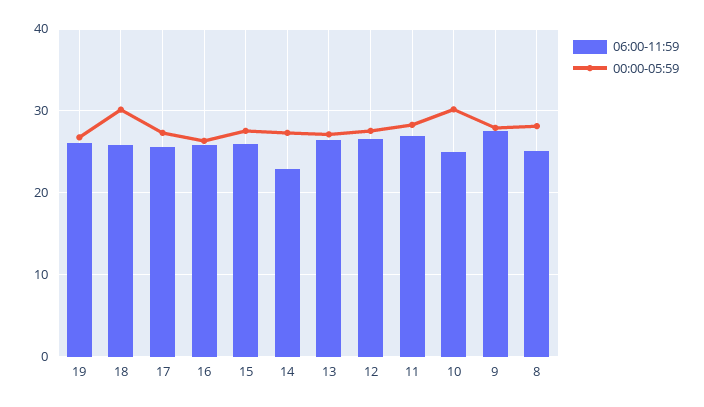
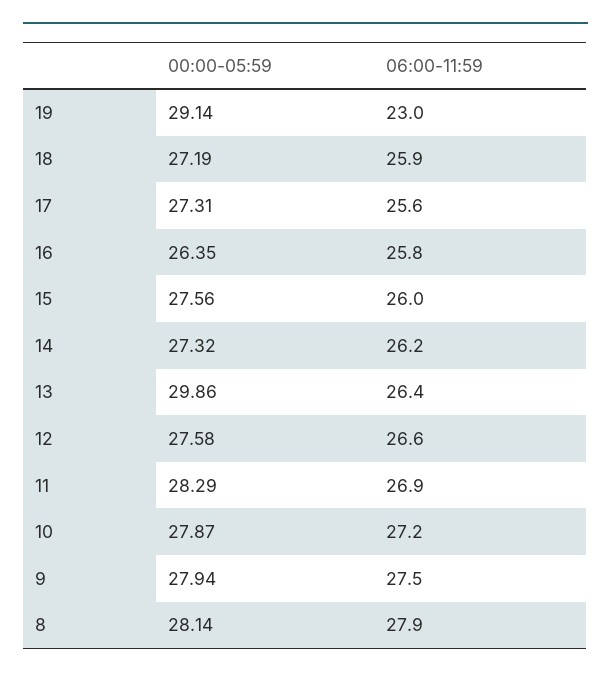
06:00-11:59, 19: 26 -> 23
00:00-05:59, 19: 27 -> 29.14
00:00-05:59, 18: 30 -> 27.19
06:00-11:59, 14: 23 -> 26.2
00:00-05:59, 13: 27 -> 29.86
06:00-11:59, 10: 25 -> 27.2
00:00-05:59, 10: 30 -> 27.87
06:00-11:59, 8: 25 -> 27.9

